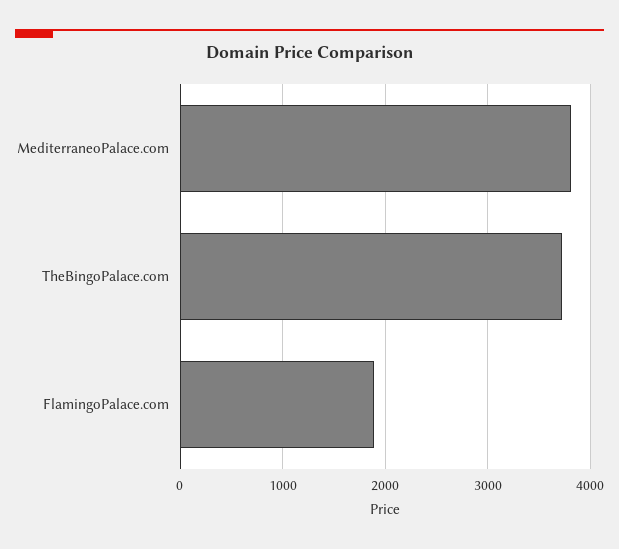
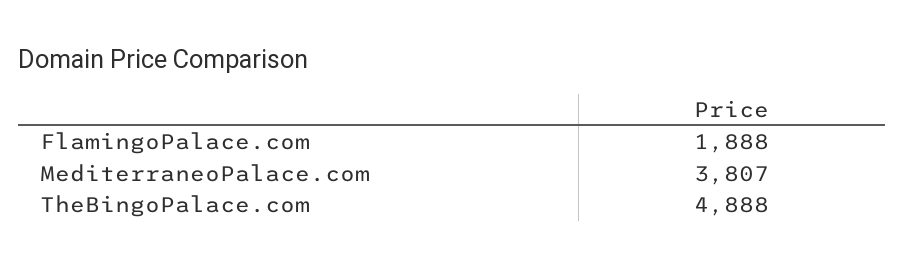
TheBingoPalace.com: 3700 -> 4888

